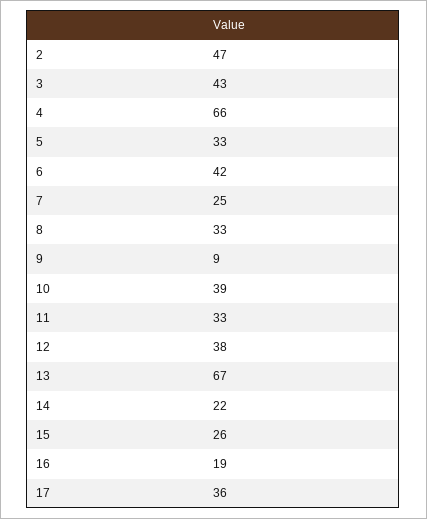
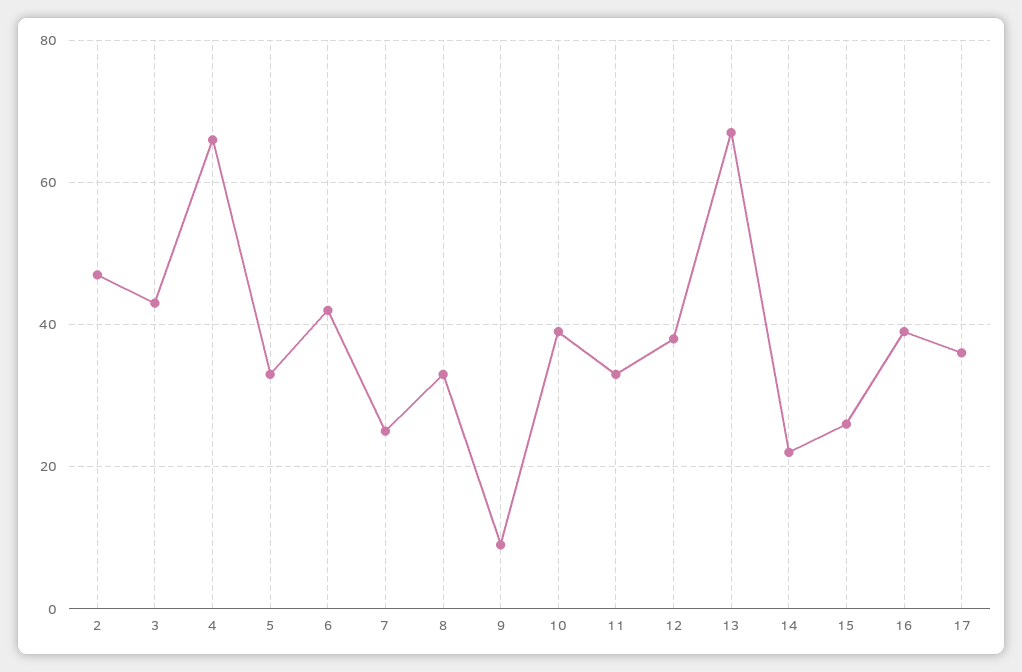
16: 19 -> 40

